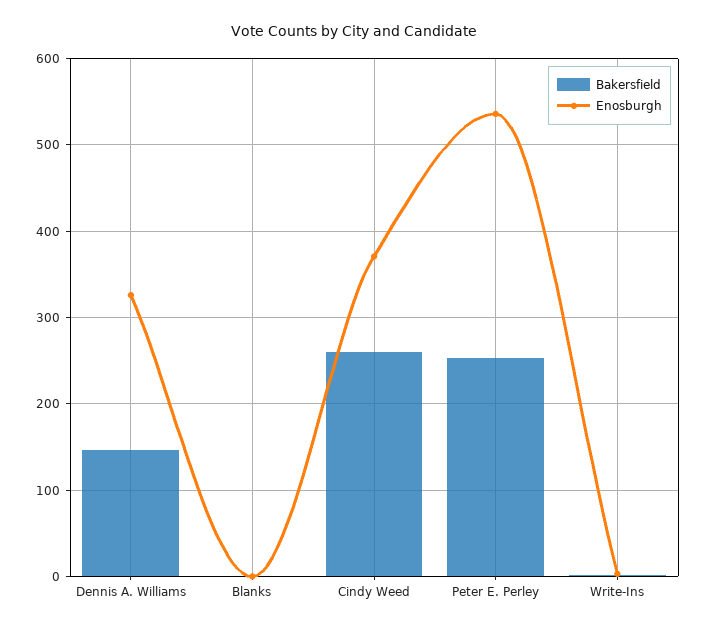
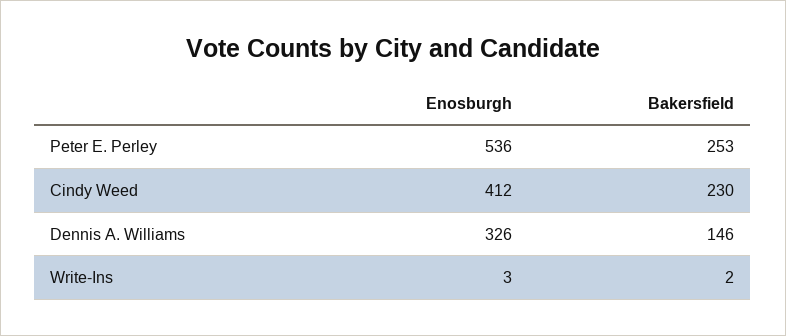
Bakersfield, Blanks: 0 -> none
Enosburgh, Blanks: 0 -> none
Bakersfield, Cindy Weed: 260 -> 230
Enosburgh, Cindy Weed: 370 -> 412

